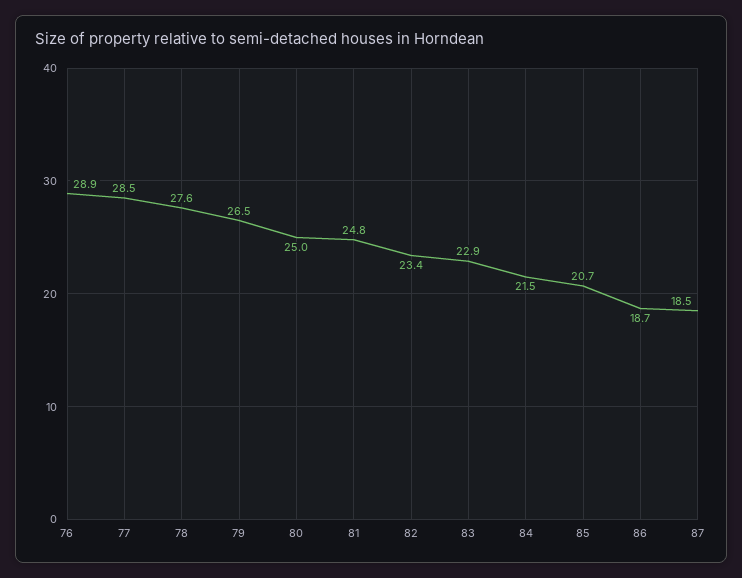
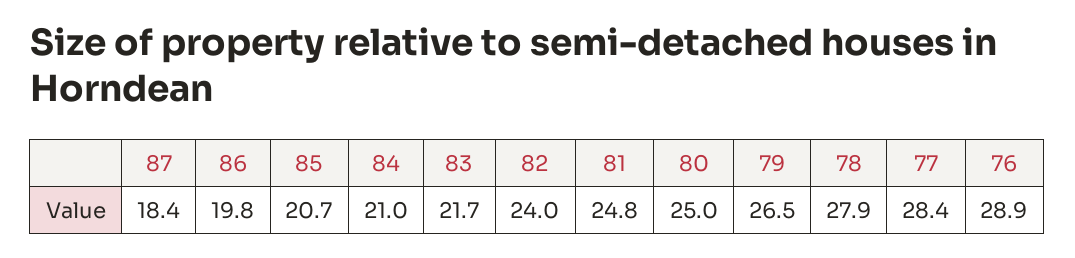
77: 28.5 -> 28.4
78: 27.6 -> 27.9
82: 23.4 -> 24
83: 22.9 -> 21.7
84: 21.5 -> 21
86: 18.7 -> 19.8
87: 18.5 -> 18.4

